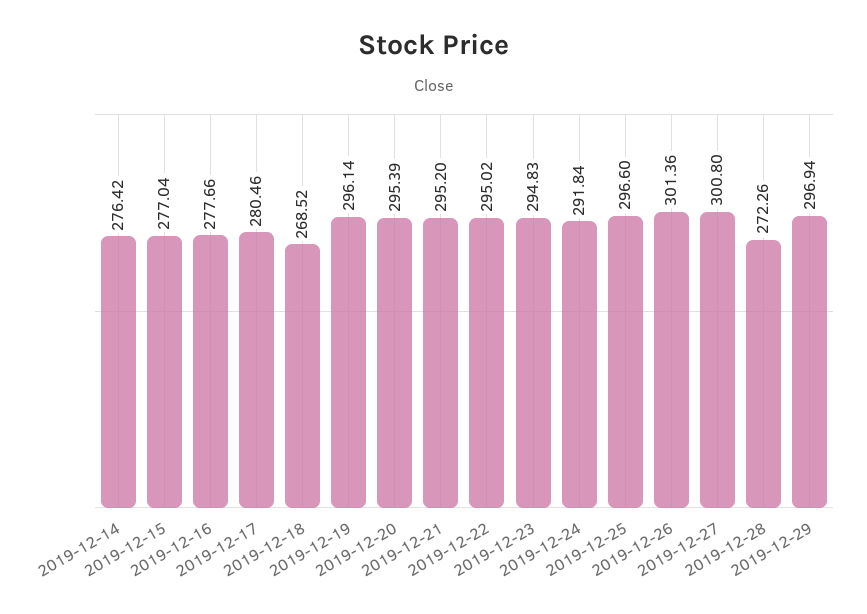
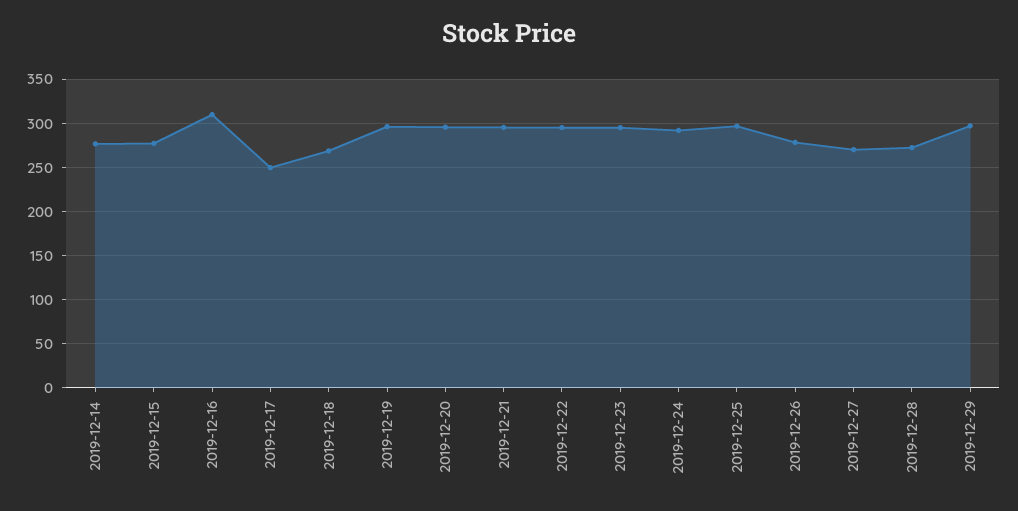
2019-12-16: 277.66 -> 310
2019-12-17: 280.46 -> 250
2019-12-26: 301.36 -> 280
2019-12-27: 300.8 -> 270

